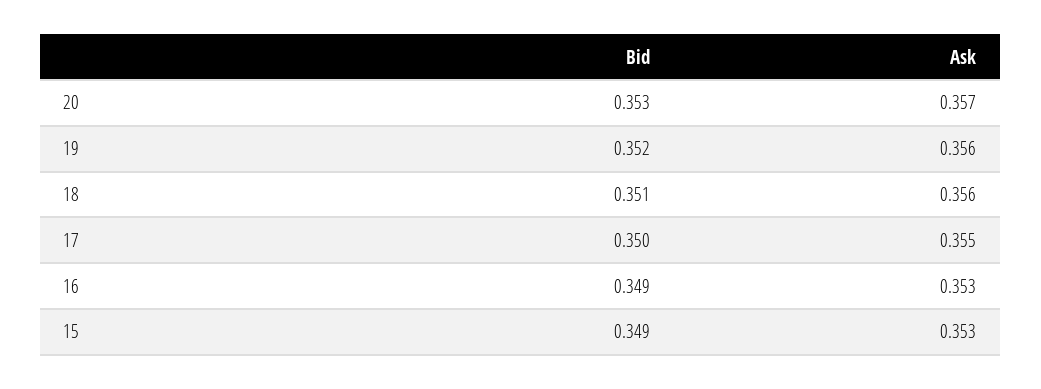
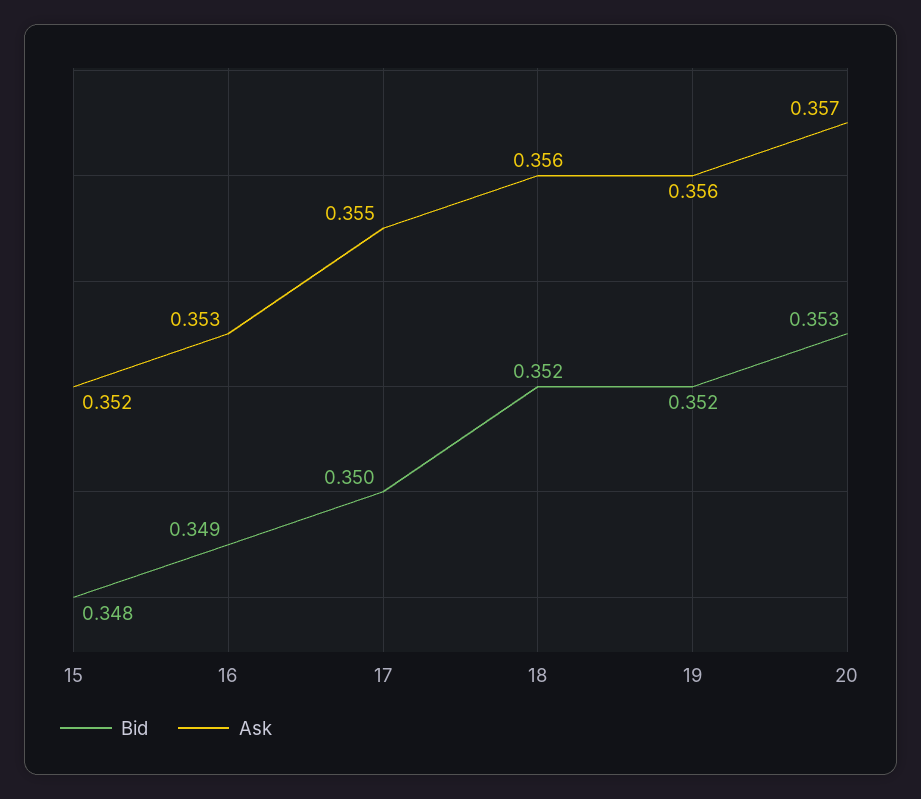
Bid, 18: 0.351 -> 0.352
Bid, 15: 0.349 -> 0.348
Ask, 15: 0.353 -> 0.352

